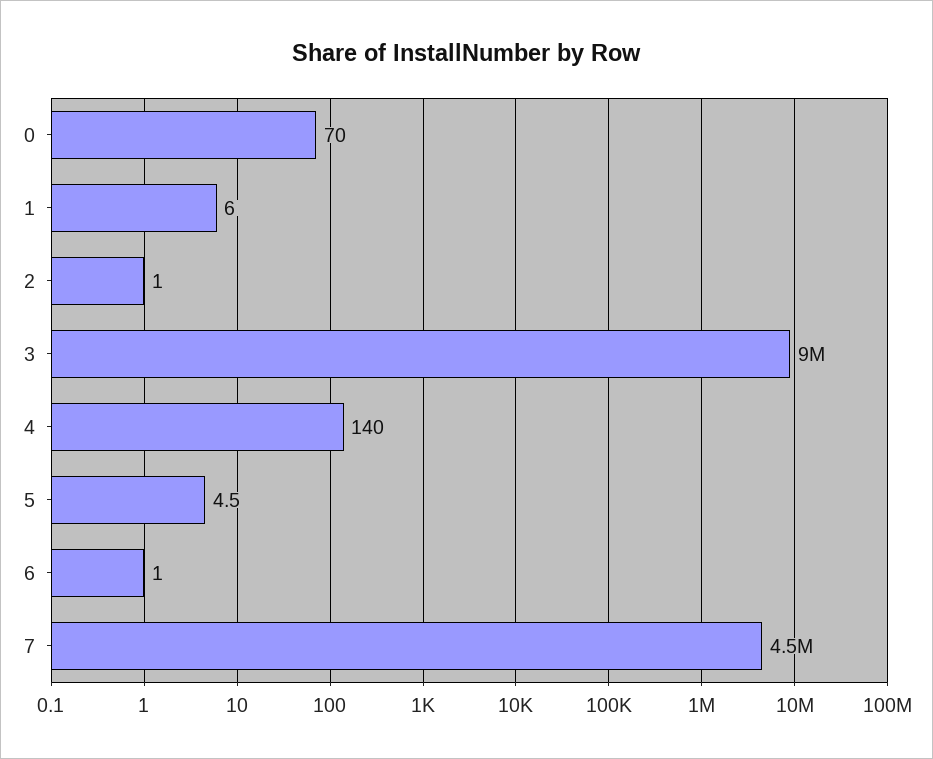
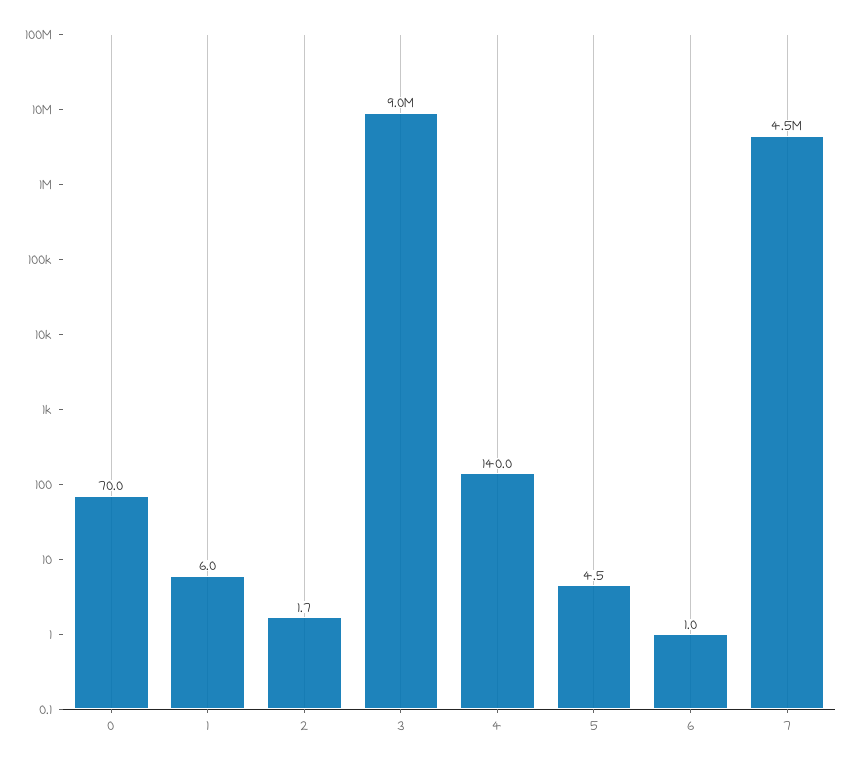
2: 1 -> 1.7

